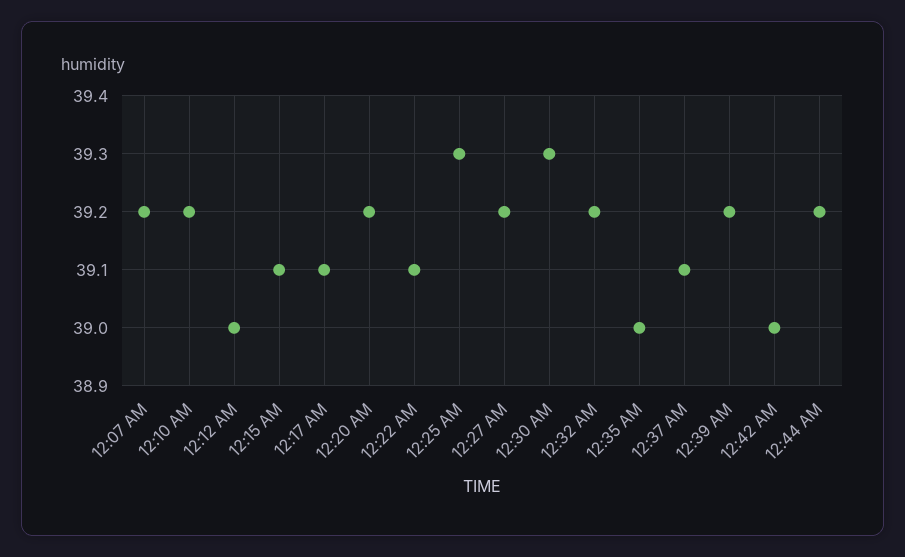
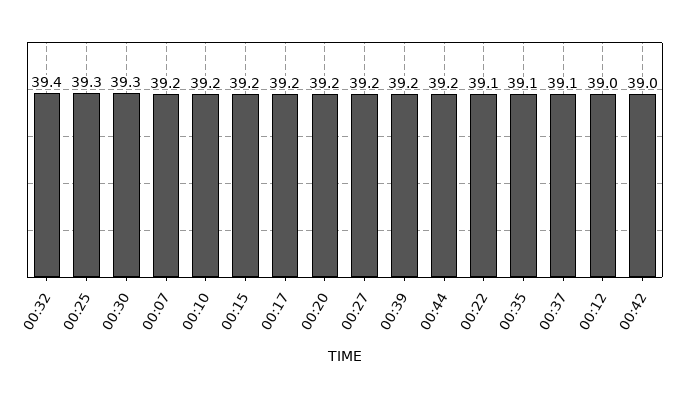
12:15 AM: 39.1 -> 39.2
12:17 AM: 39.1 -> 39.2
12:32 AM: 39.2 -> 39.4
12:35 AM: 39 -> 39.1

